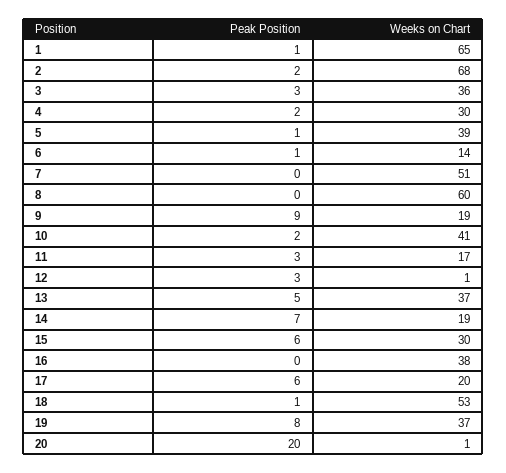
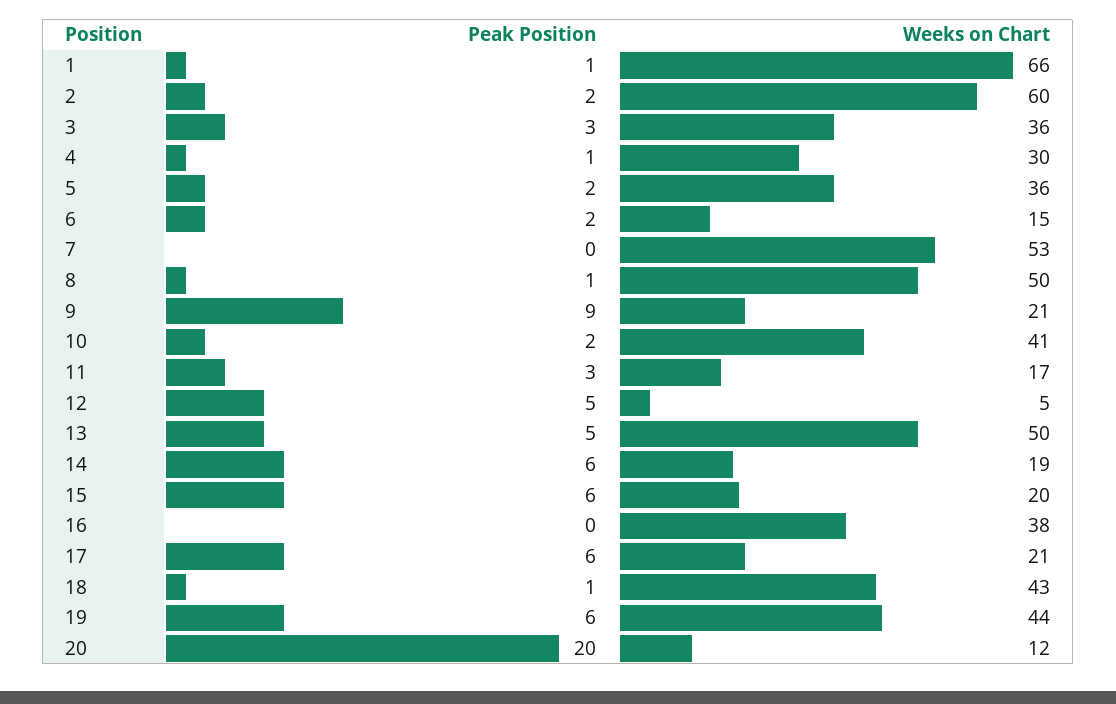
Weeks on Chart, 1: 65 -> 66
Weeks on Chart, 2: 68 -> 60
Peak Position, 4: 2 -> 1
Peak Position, 5: 1 -> 2
Weeks on Chart, 5: 39 -> 36
Peak Position, 6: 1 -> 2
Weeks on Chart, 6: 14 -> 15
Weeks on Chart, 7: 51 -> 53
Peak Position, 8: 0 -> 1
Weeks on Chart, 8: 60 -> 50
Weeks on Chart, 9: 19 -> 21
Peak Position, 12: 3 -> 5
Weeks on Chart, 12: 1 -> 5
Weeks on Chart, 13: 37 -> 50
Peak Position, 14: 7 -> 6
Weeks on Chart, 15: 30 -> 20
Weeks on Chart, 17: 20 -> 21
Weeks on Chart, 18: 53 -> 43
Peak Position, 19: 8 -> 6
Weeks on Chart, 19: 37 -> 44
Weeks on Chart, 20: 1 -> 12

